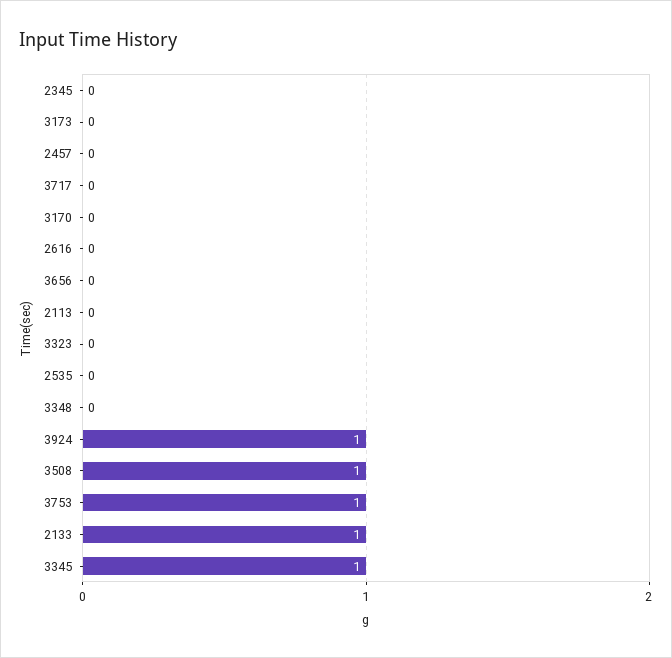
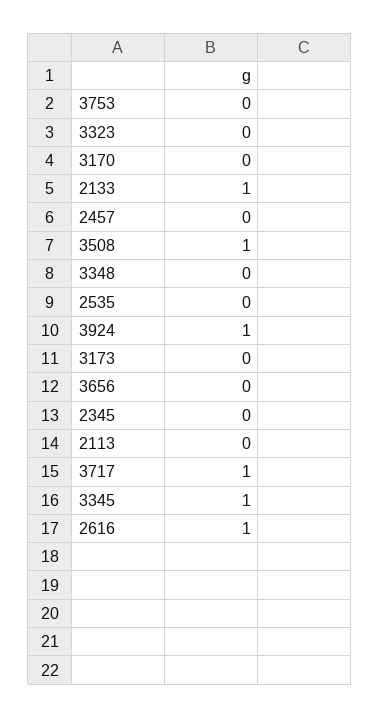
3717: 0 -> 1
2616: 0 -> 1
3753: 1 -> 0

